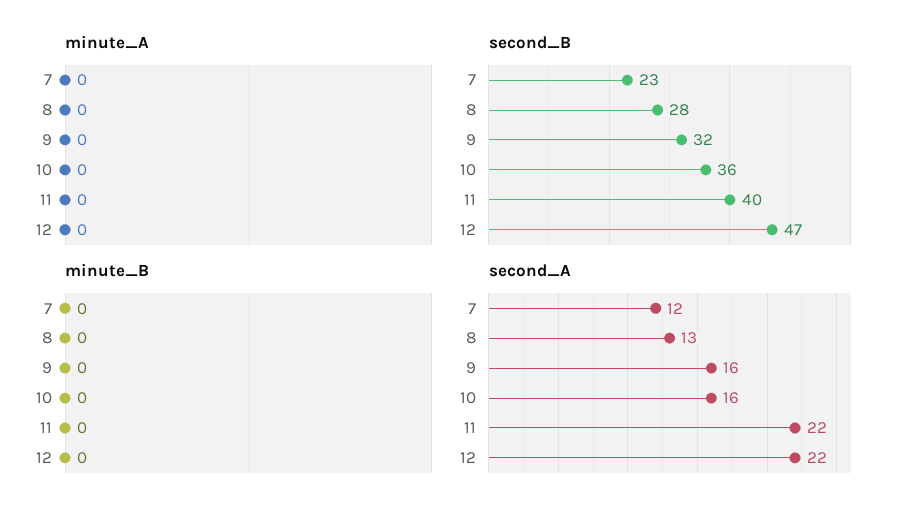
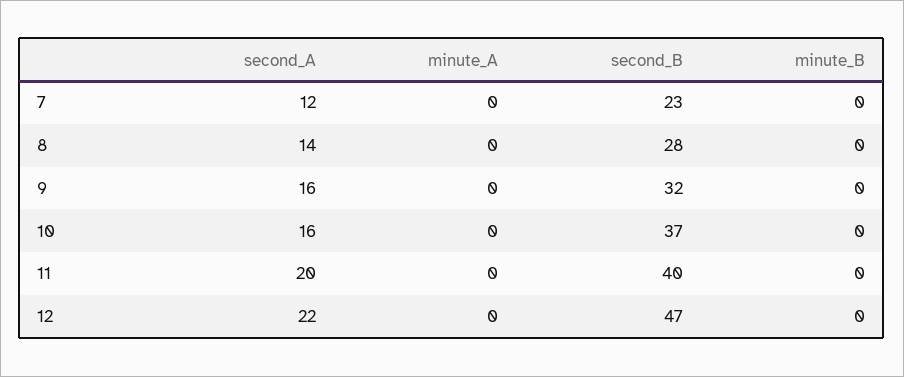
second_B, 10: 36 -> 37
second_A, 8: 13 -> 14
second_A, 11: 22 -> 20

